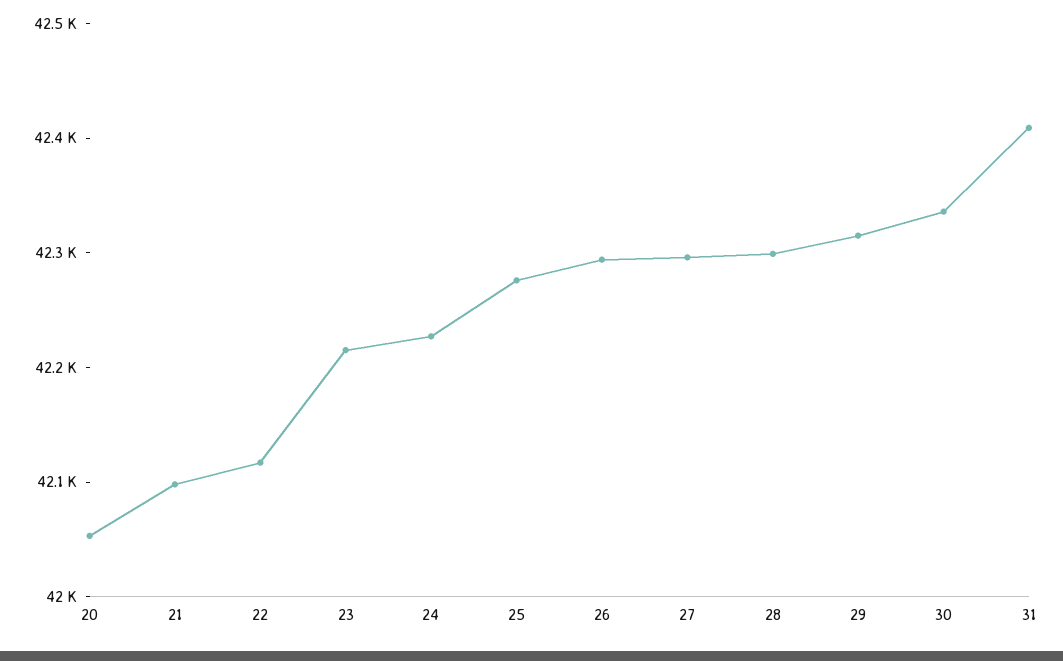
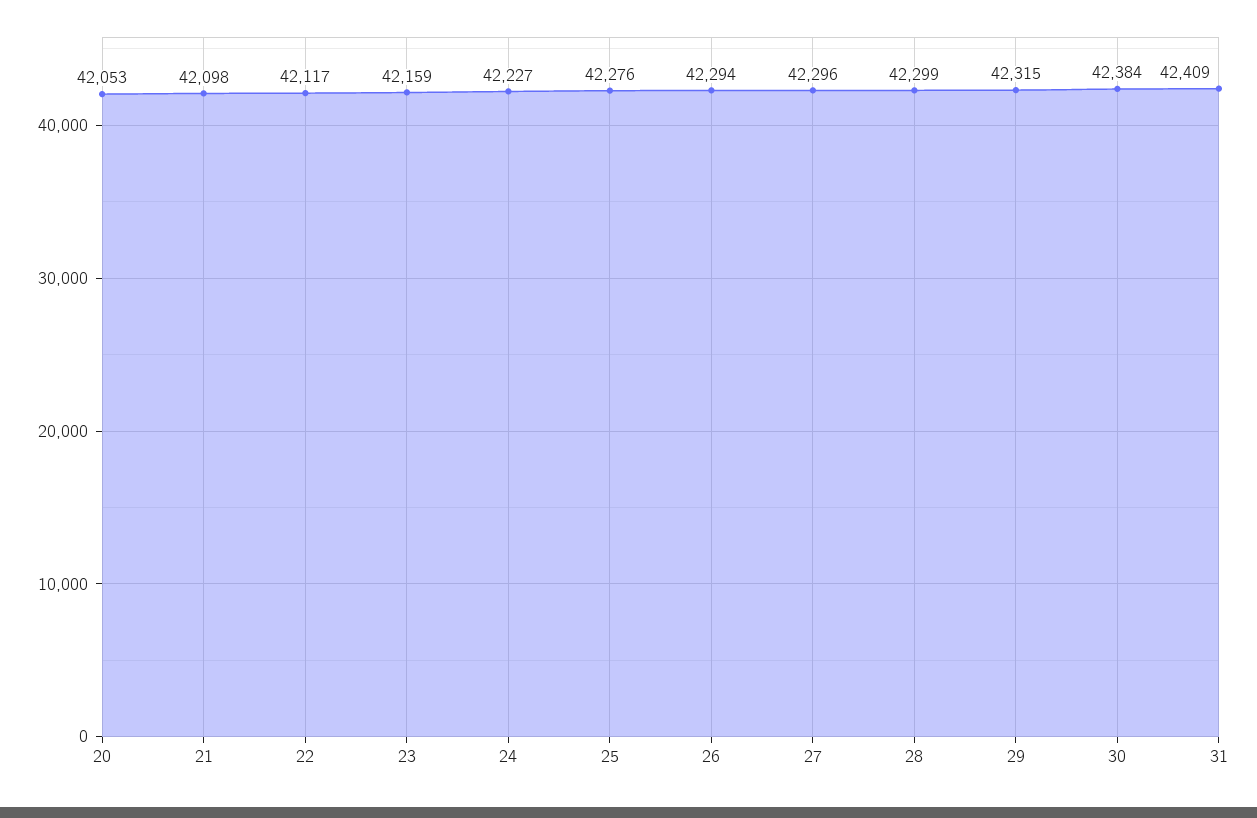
23: 42220 -> 42159
30: 42340 -> 42384

